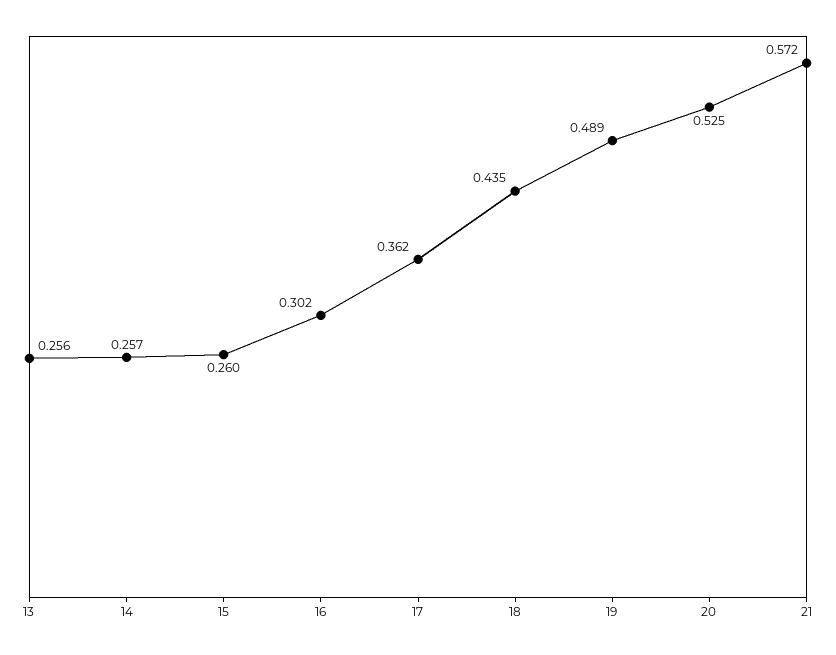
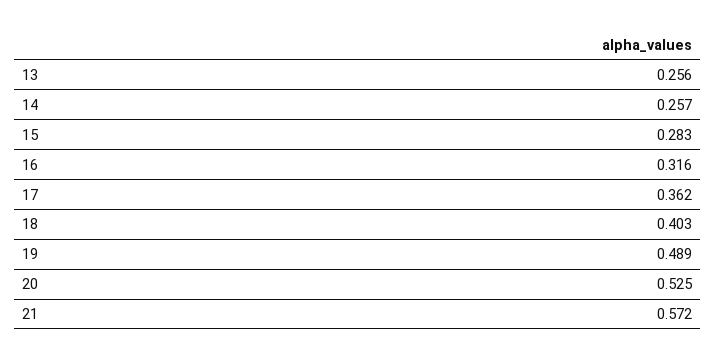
15: 0.26 -> 0.283
16: 0.302 -> 0.316
18: 0.435 -> 0.403

